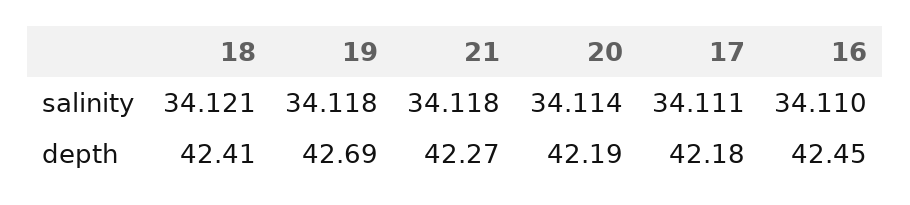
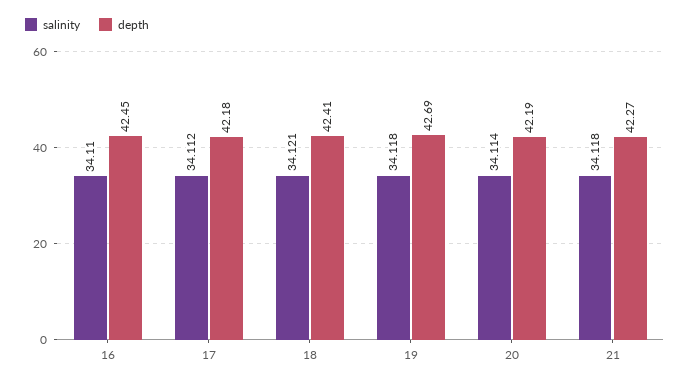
salinity, 17: 34.111 -> 34.112

